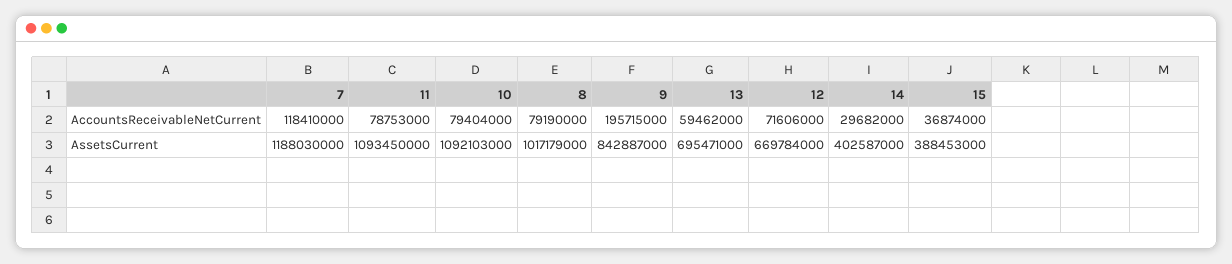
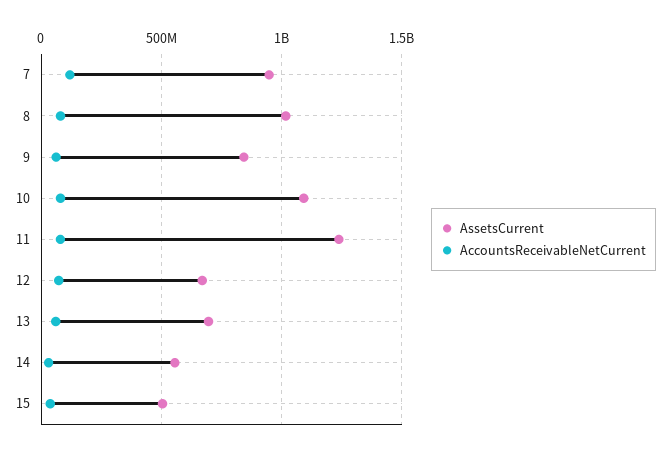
AccountsReceivableNetCurrent, 9: 195715000 -> 50000000
AssetsCurrent, 7: 1188030000 -> 950000000
AssetsCurrent, 11: 1093450000 -> 1250000000
AssetsCurrent, 14: 402587000 -> 550000000
AssetsCurrent, 15: 388453000 -> 500000000

